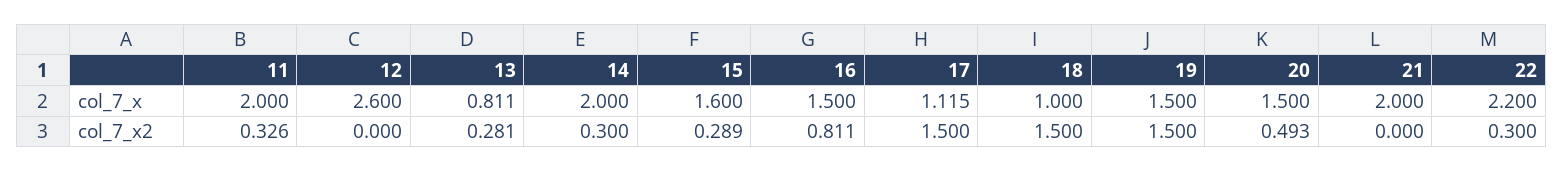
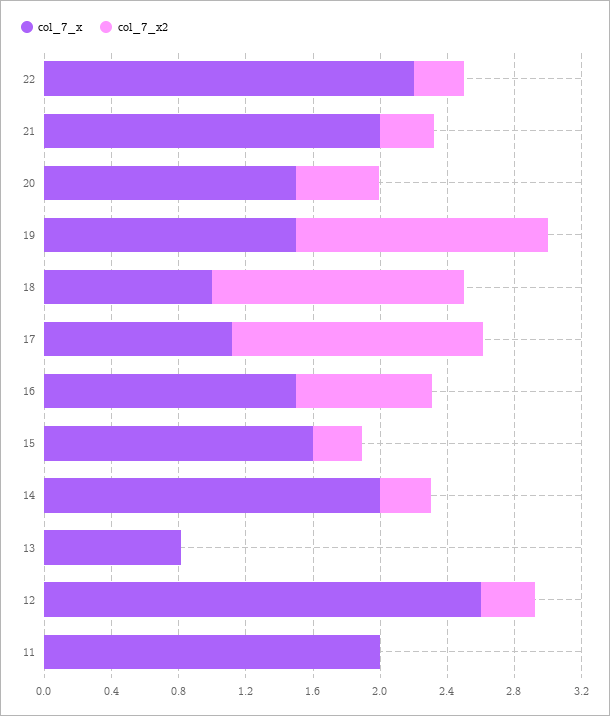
col_7_x2, 11: 0.326 -> 0
col_7_x2, 12: 0 -> 0.3
col_7_x2, 13: 0.281 -> 0
col_7_x2, 21: 0 -> 0.3

